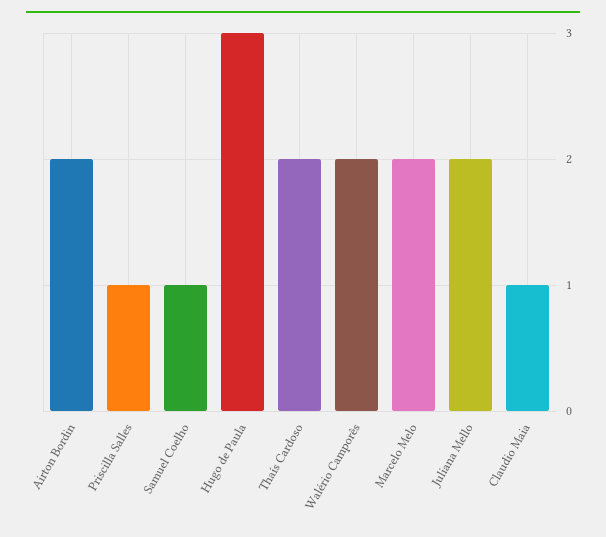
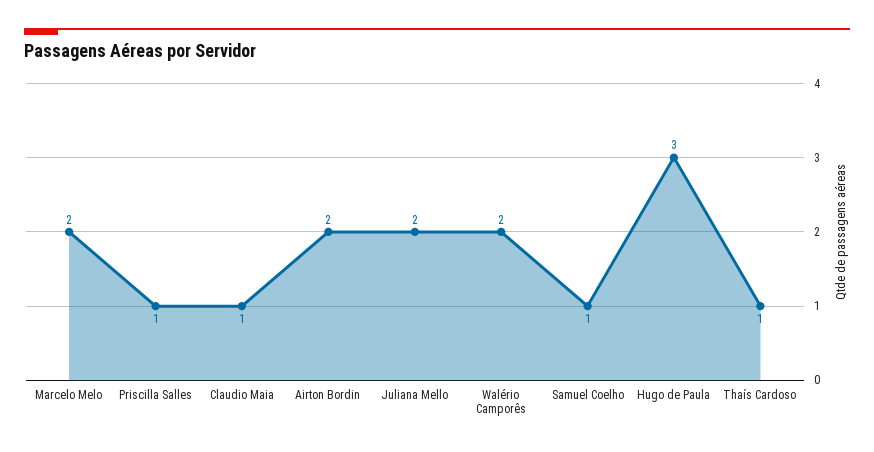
Thaís Cardoso: 2 -> 1

